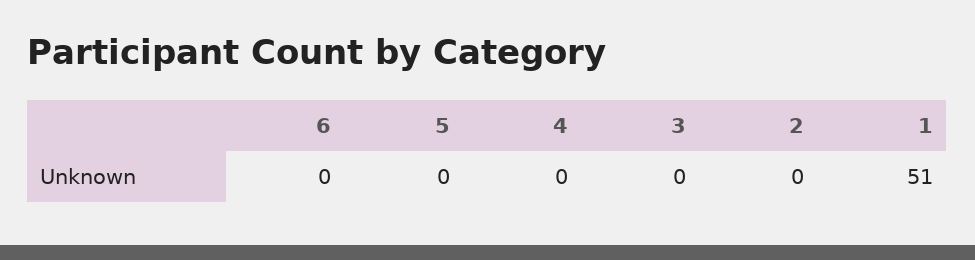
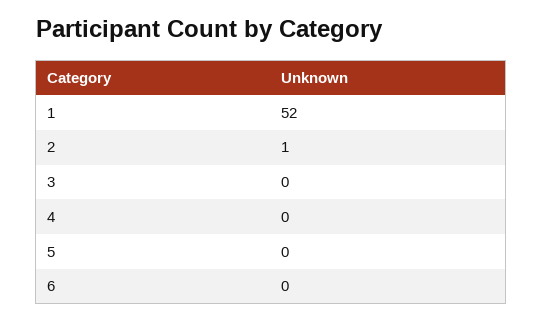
2: 0 -> 1
1: 51 -> 52

